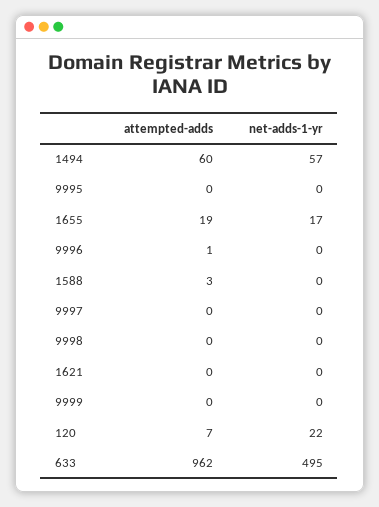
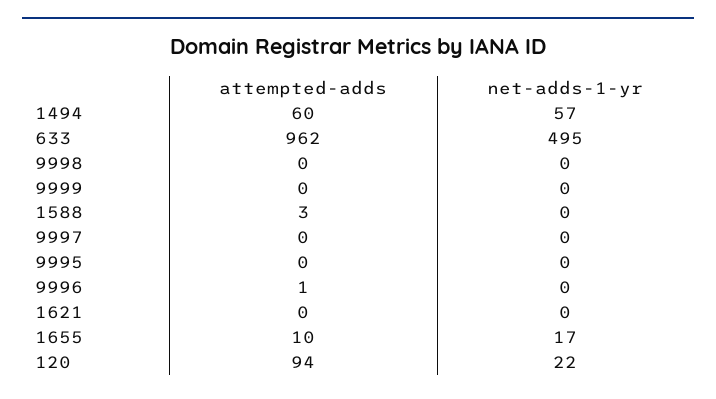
attempted-adds, 1655: 19 -> 10
attempted-adds, 120: 7 -> 94

